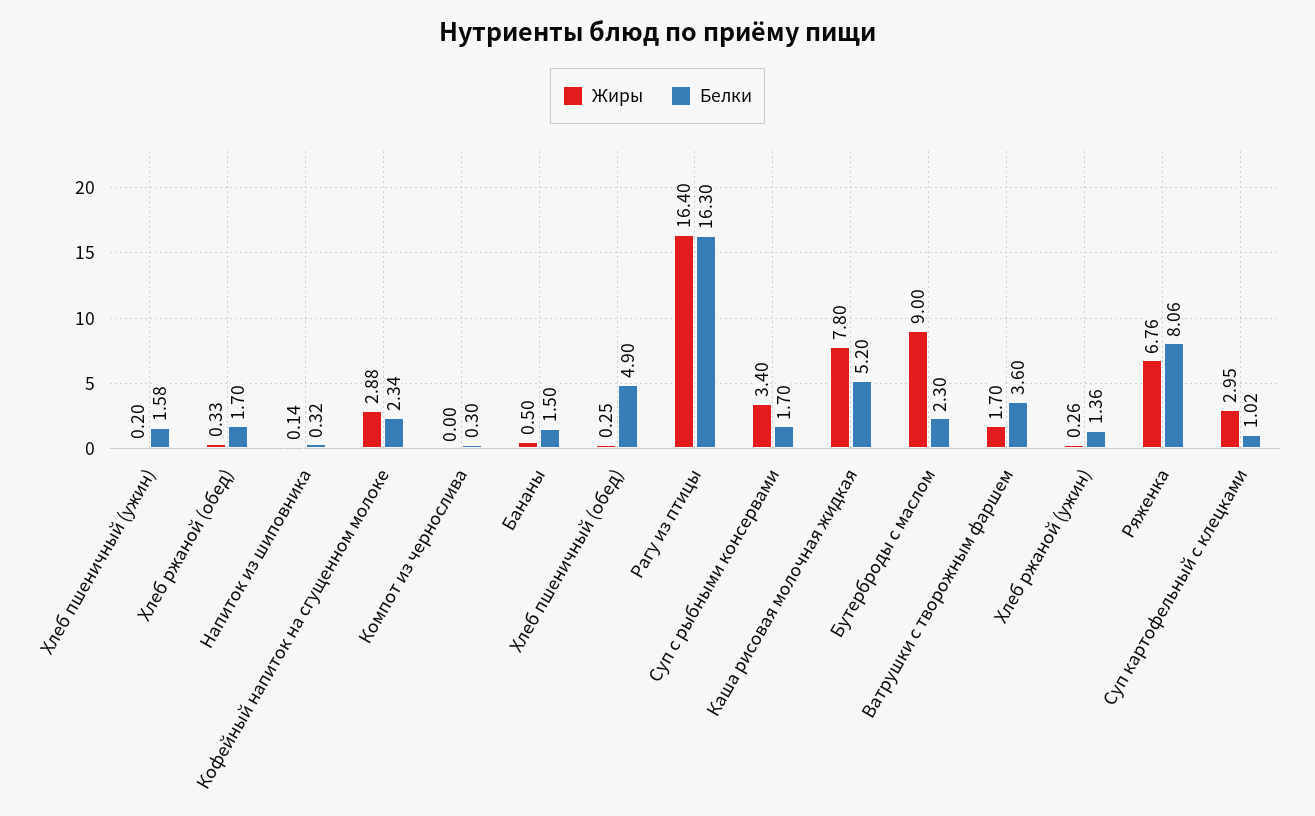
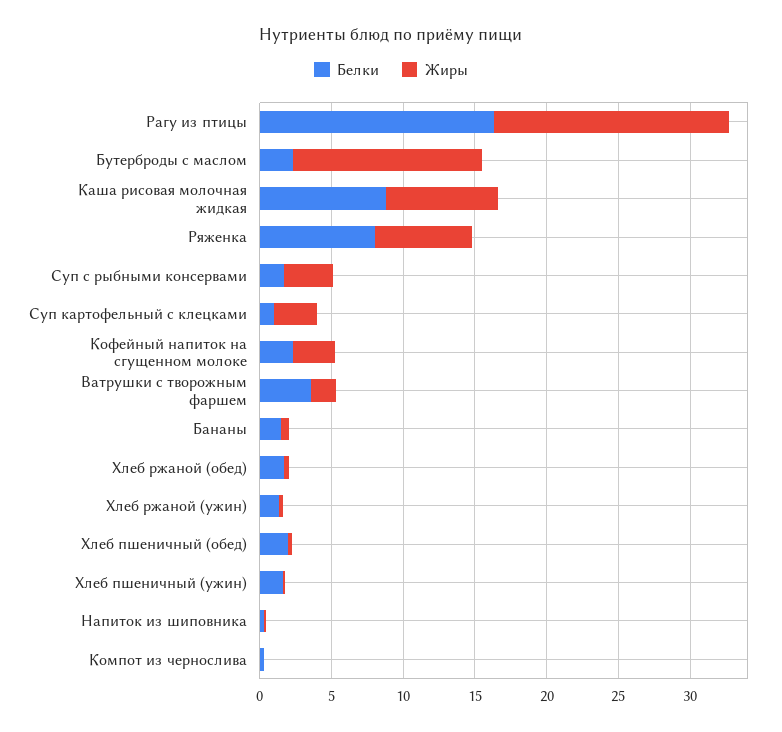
Белки, Хлеб пшеничный (обед): 4.9 -> 2
Белки, Каша рисовая молочная жидкая: 5.2 -> 9
Жиры, Бутерброды с маслом: 9 -> 13

